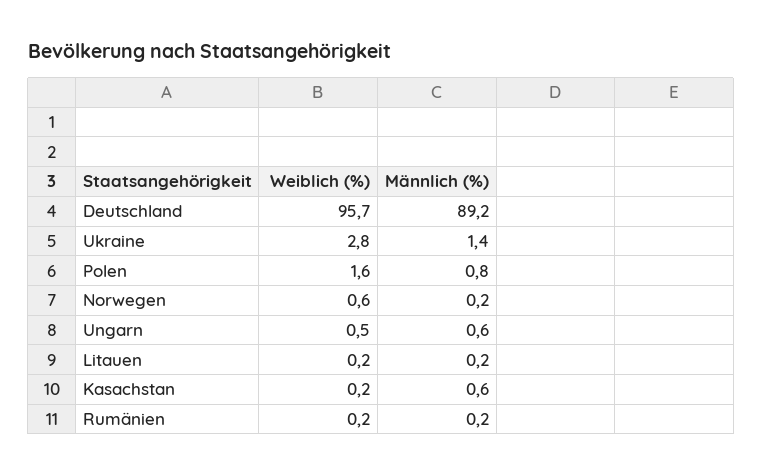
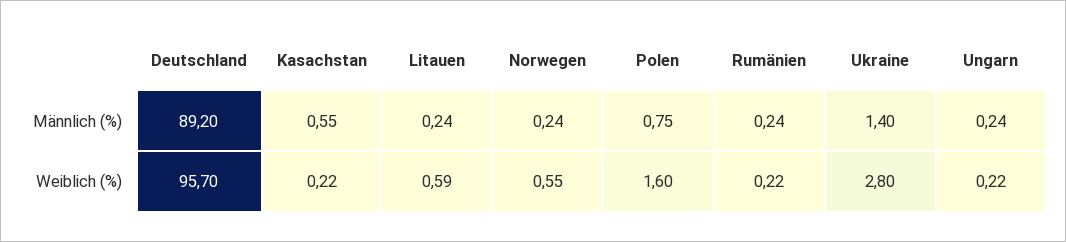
Weiblich (%), Ungarn: 0.5 -> 0.22
Männlich (%), Ungarn: 0.6 -> 0.24
Weiblich (%), Litauen: 0.2 -> 0.59

